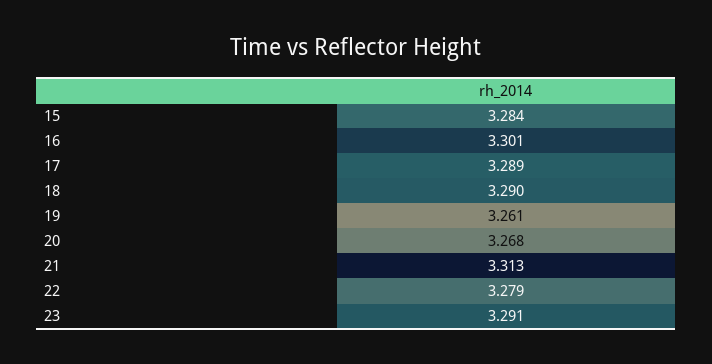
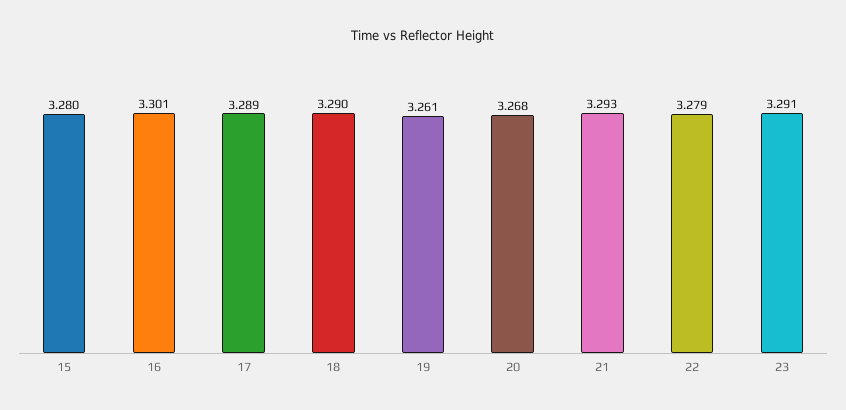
15: 3.284 -> 3.28
21: 3.313 -> 3.293

